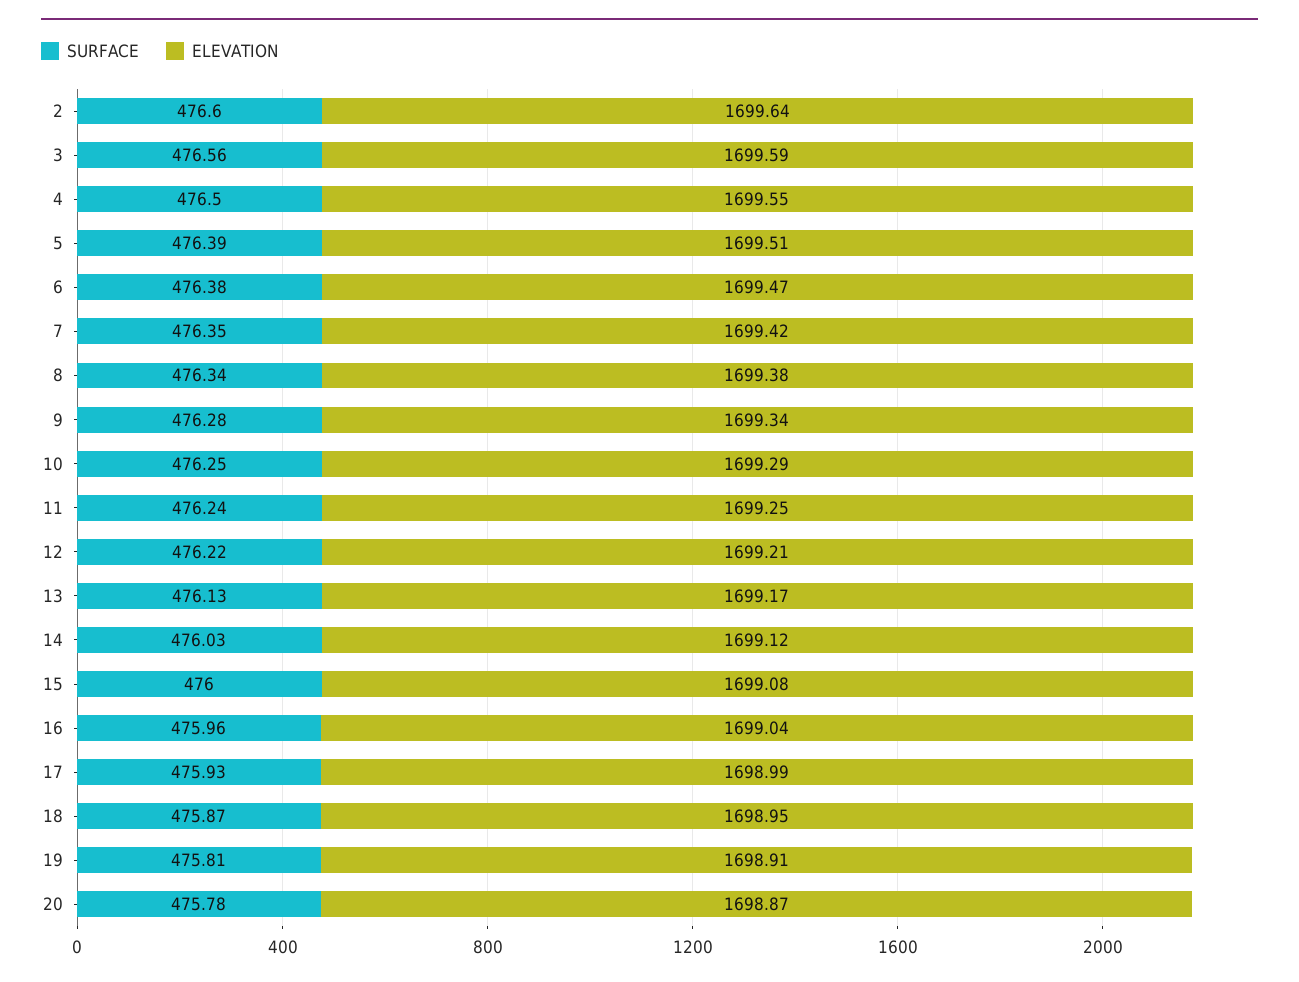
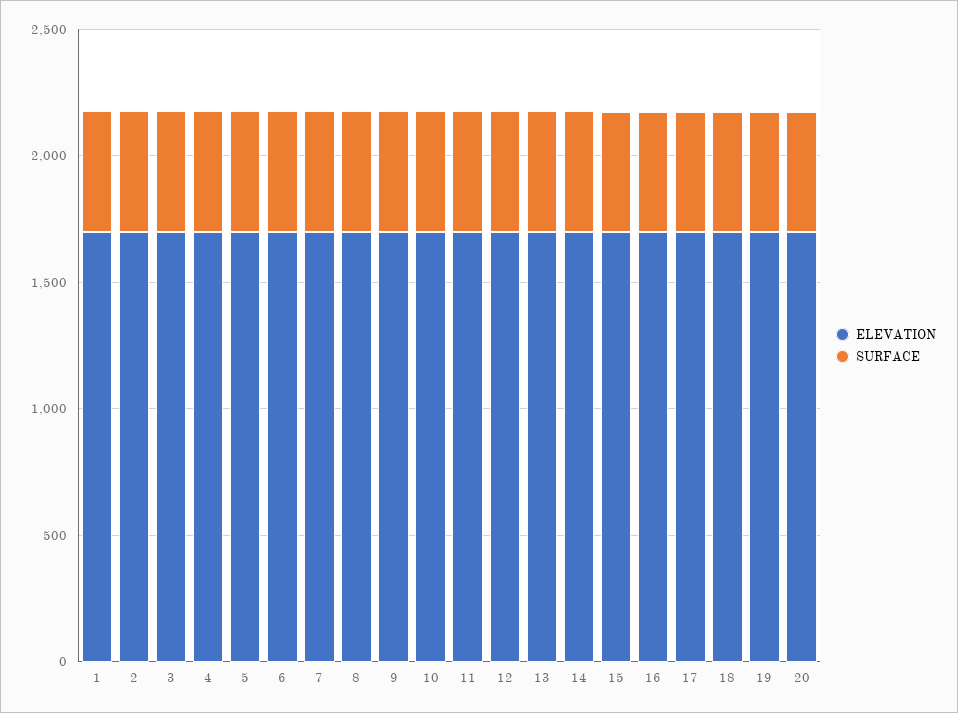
ELEVATION, 1: none -> 1700
SURFACE, 1: none -> 500

